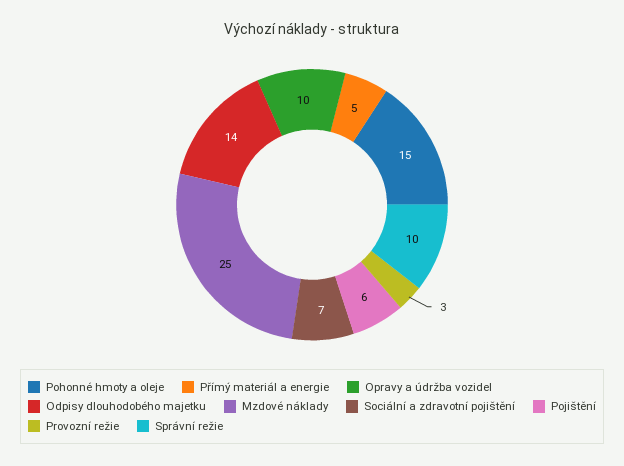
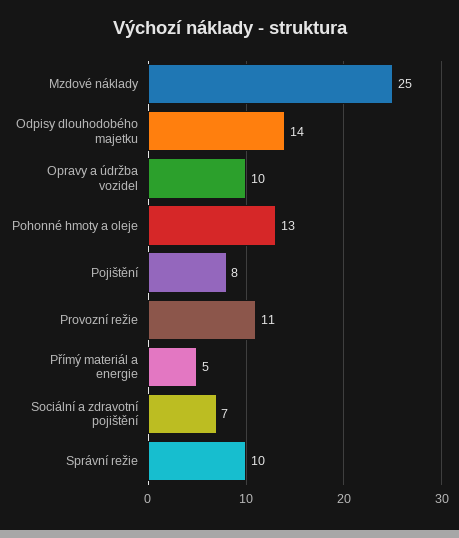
Pohonné hmoty a oleje: 15 -> 13
Pojištění: 6 -> 8
Provozní režie: 3 -> 11

